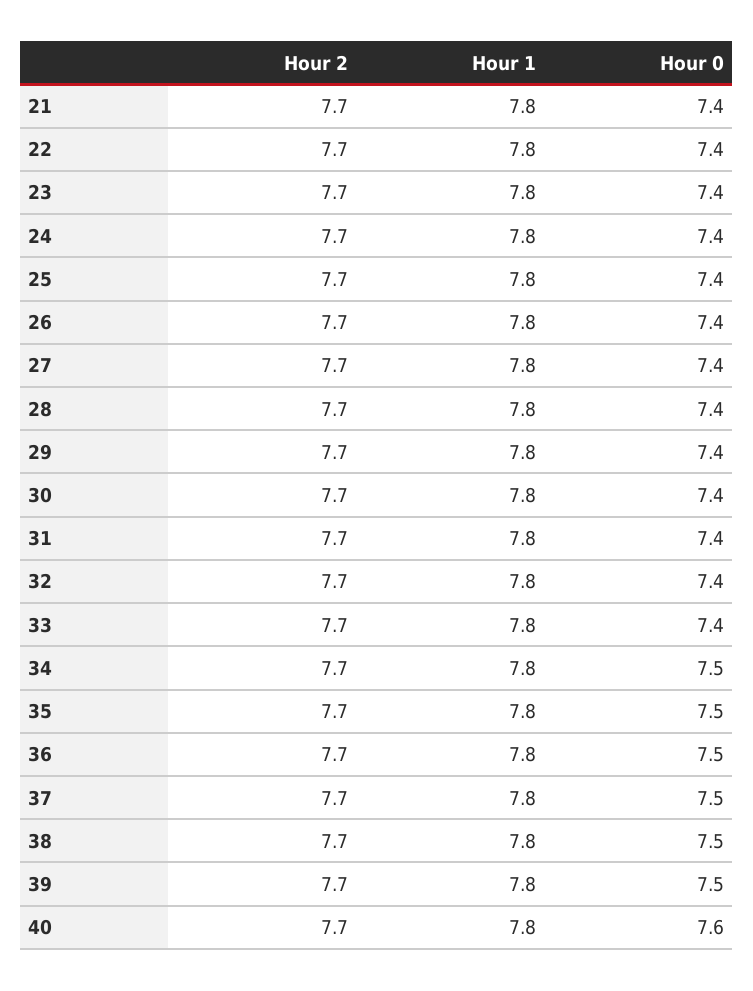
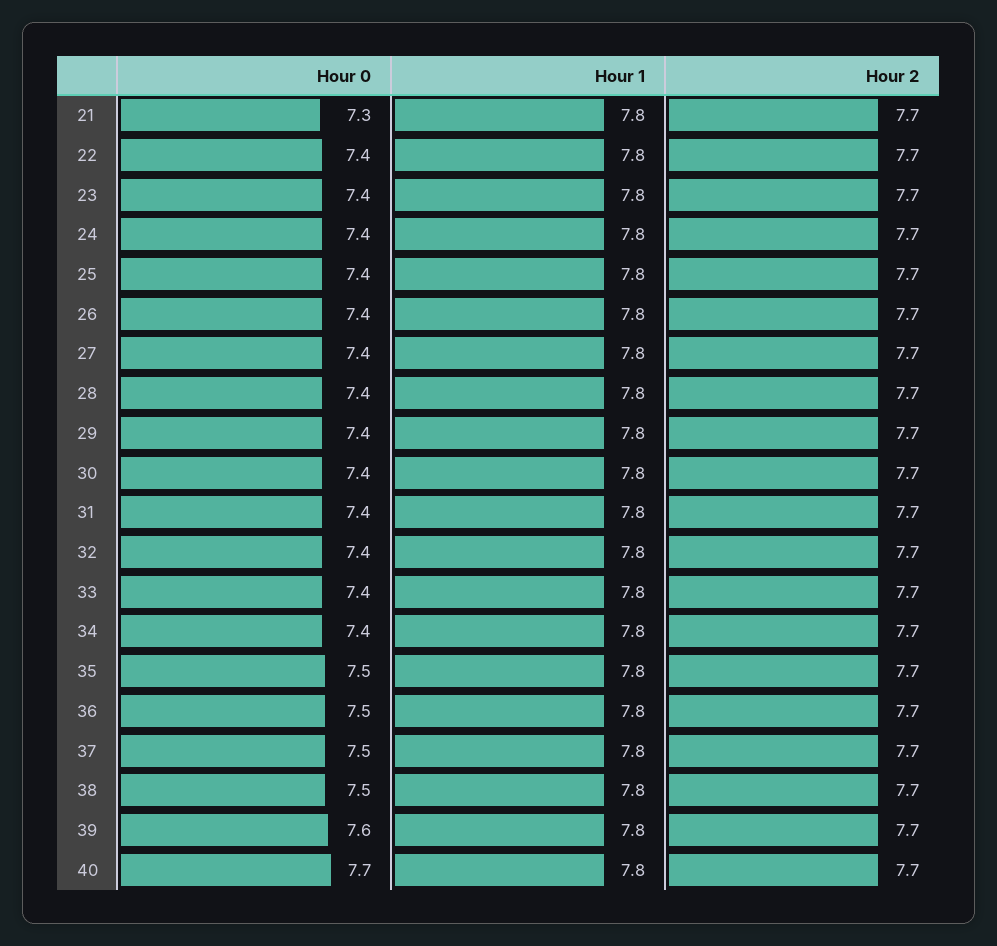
Hour 0, 21: 7.4 -> 7.3
Hour 0, 34: 7.5 -> 7.4
Hour 0, 39: 7.5 -> 7.6
Hour 0, 40: 7.6 -> 7.7

